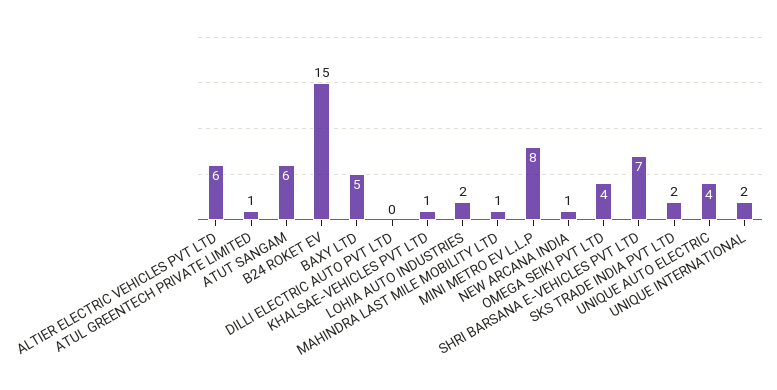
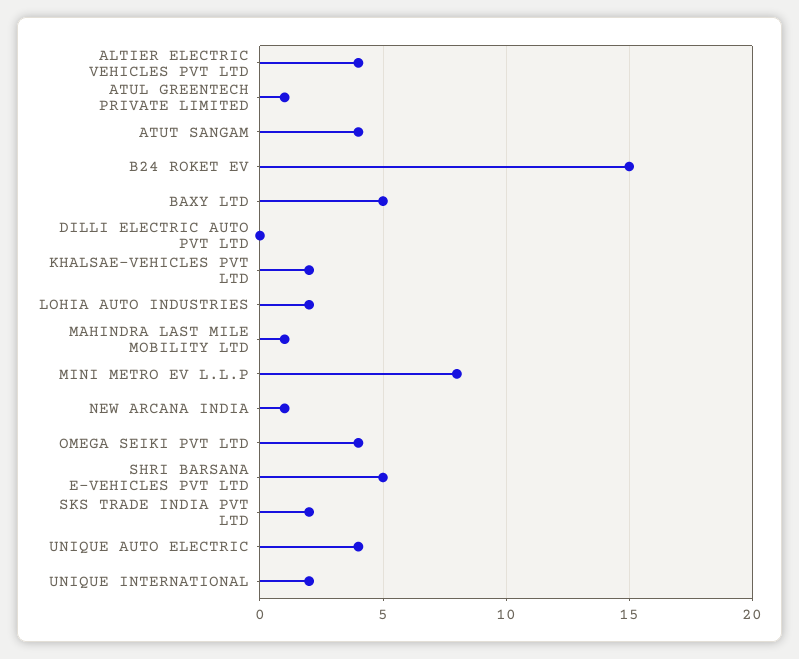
ALTIER ELECTRIC VEHICLES PVT LTD: 6 -> 4
ATUT SANGAM: 6 -> 4
KHALSAE-VEHICLES PVT LTD: 1 -> 2
SHRI BARSANA E-VEHICLES PVT LTD: 7 -> 5

